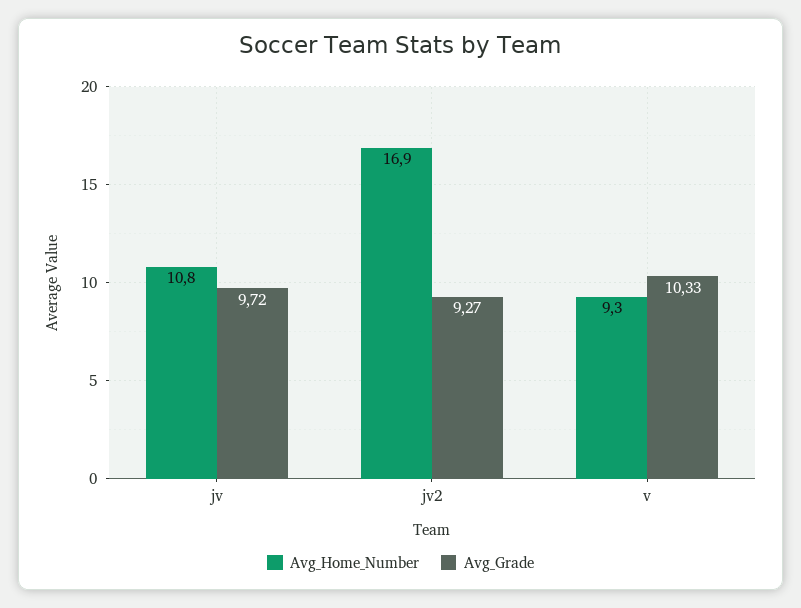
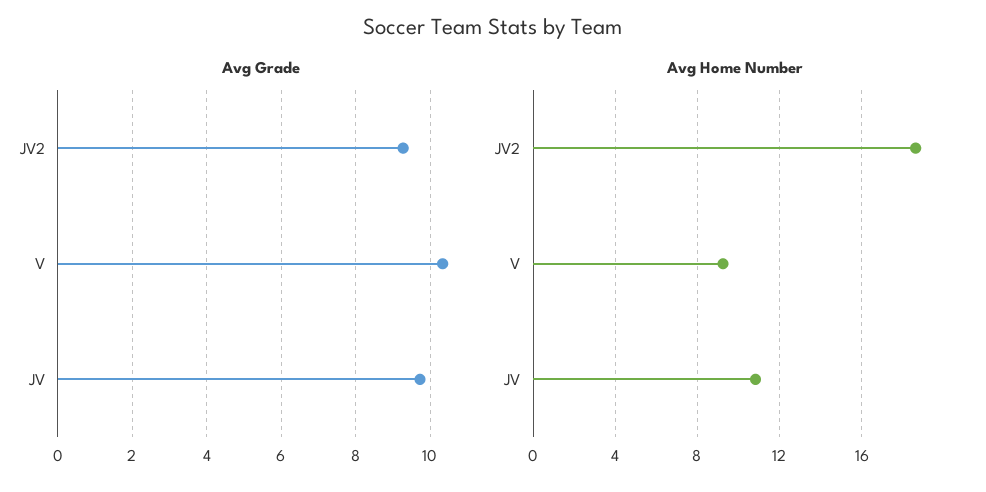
Avg_Home_Number, jv2: 16.9 -> 18.5

